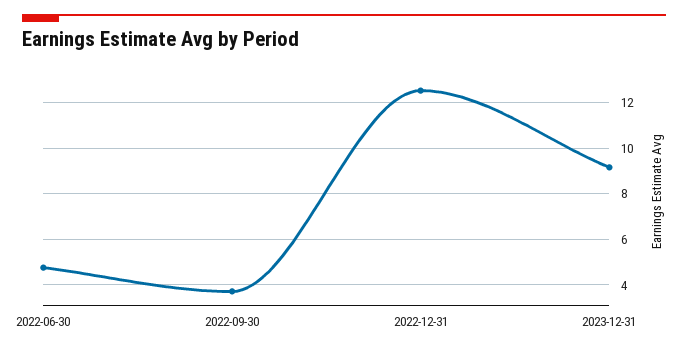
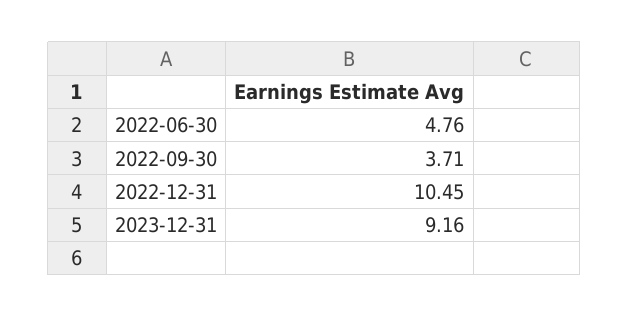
2022-12-31: 12.5 -> 10.45

